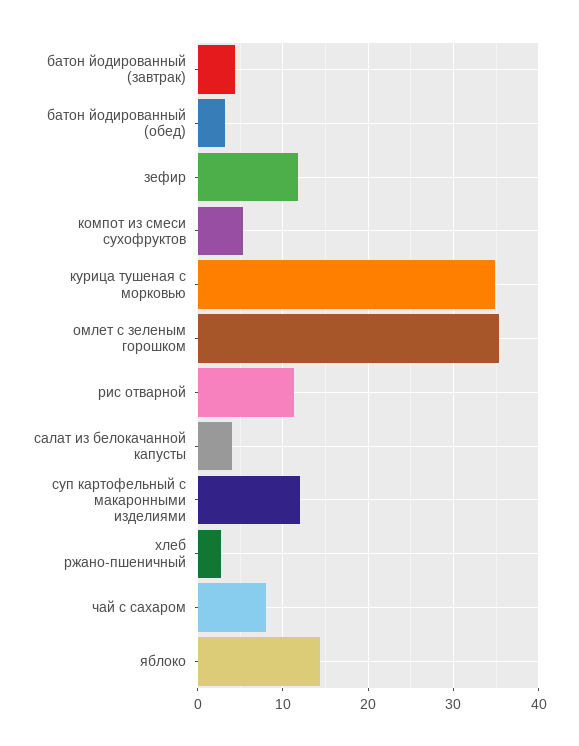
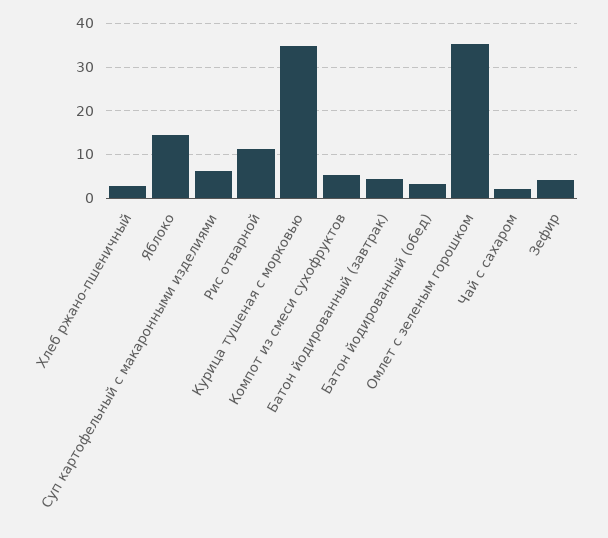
зефир: 12 -> 4
салат из белокачанной капусты: 4 -> none
суп картофельный с макаронными изделиями: 12 -> 6
чай с сахаром: 8 -> 2

